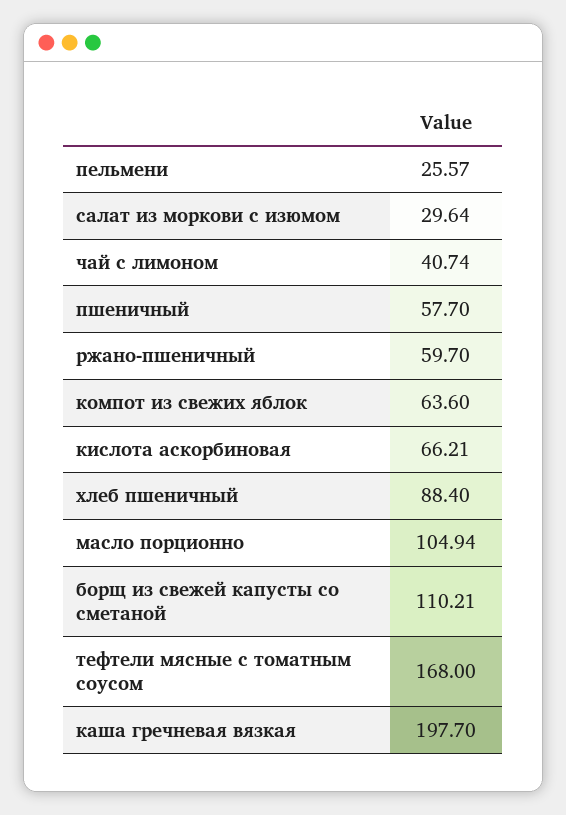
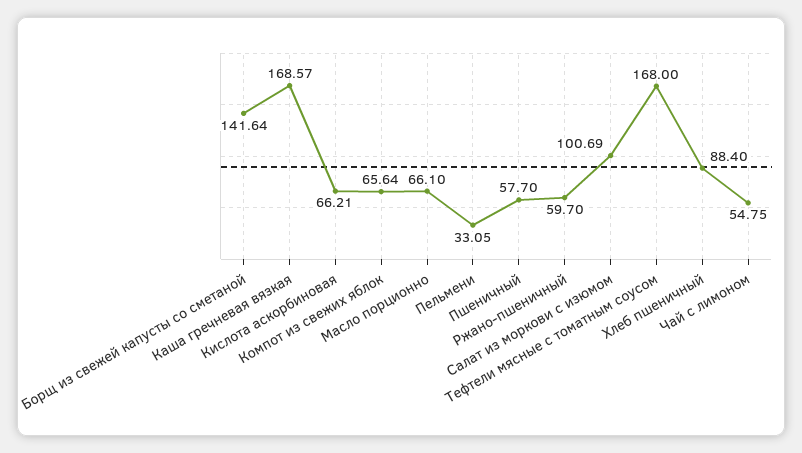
пельмени: 25.57 -> 33.05
салат из моркови с изюмом: 29.64 -> 100.69
чай с лимоном: 40.74 -> 54.75
компот из свежих яблок: 63.6 -> 65.64
масло порционно: 104.94 -> 66.1
борщ из свежей капусты со сметаной: 110.21 -> 141.64
каша гречневая вязкая: 197.7 -> 168.57

